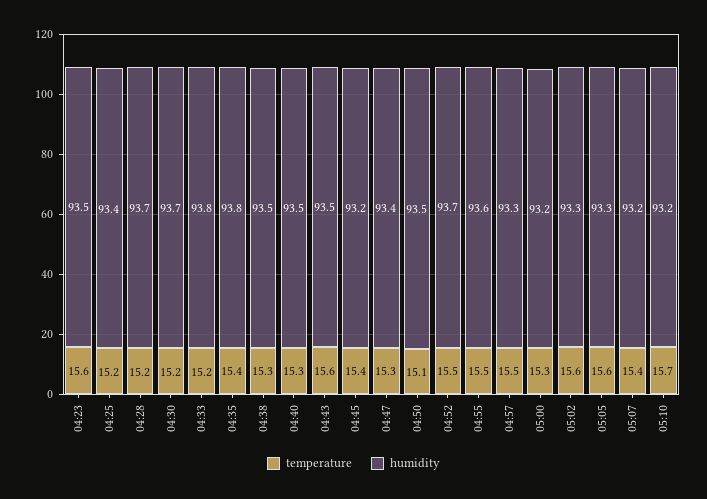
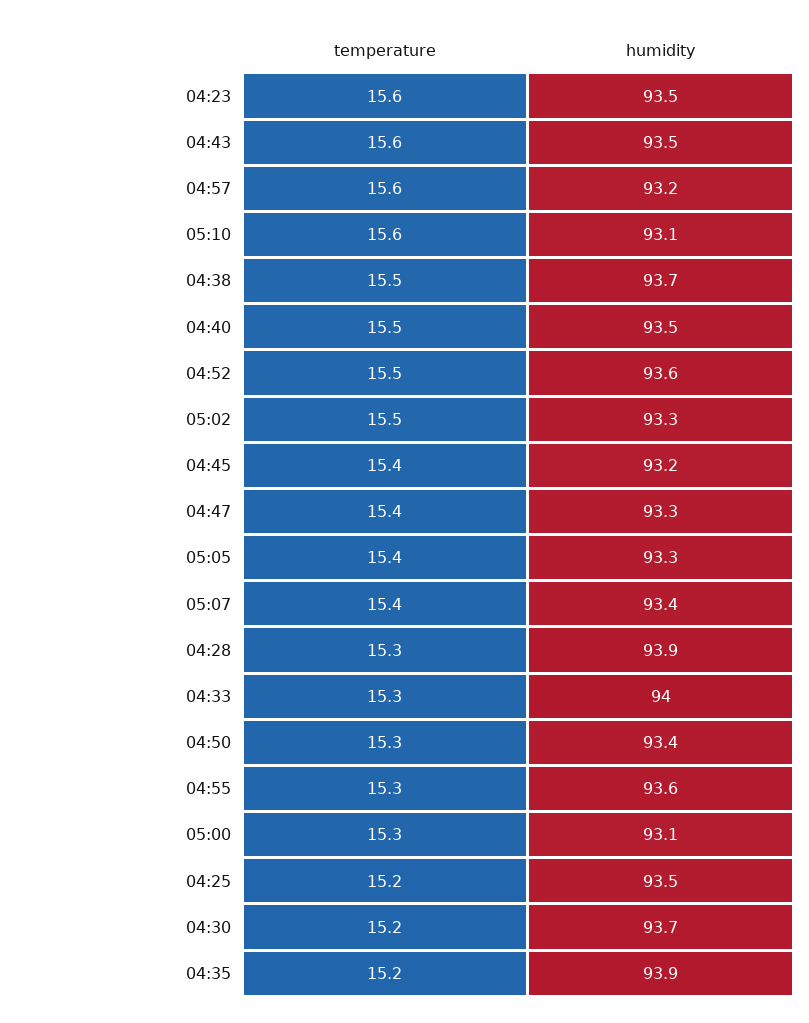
humidity, 04:25: 93.4 -> 93.5
temperature, 04:28: 15.2 -> 15.3
humidity, 04:28: 93.7 -> 93.9
temperature, 04:33: 15.2 -> 15.3
humidity, 04:33: 93.8 -> 94
temperature, 04:35: 15.4 -> 15.2
humidity, 04:35: 93.8 -> 93.9
temperature, 04:38: 15.3 -> 15.5
humidity, 04:38: 93.5 -> 93.7
temperature, 04:40: 15.3 -> 15.5
temperature, 04:47: 15.3 -> 15.4
humidity, 04:47: 93.4 -> 93.3
temperature, 04:50: 15.1 -> 15.3
humidity, 04:50: 93.5 -> 93.4
humidity, 04:52: 93.7 -> 93.6
temperature, 04:55: 15.5 -> 15.3
temperature, 04:57: 15.5 -> 15.6
humidity, 04:57: 93.3 -> 93.2
humidity, 05:00: 93.2 -> 93.1
temperature, 05:02: 15.6 -> 15.5
temperature, 05:05: 15.6 -> 15.4
humidity, 05:07: 93.2 -> 93.4
temperature, 05:10: 15.7 -> 15.6
humidity, 05:10: 93.2 -> 93.1

